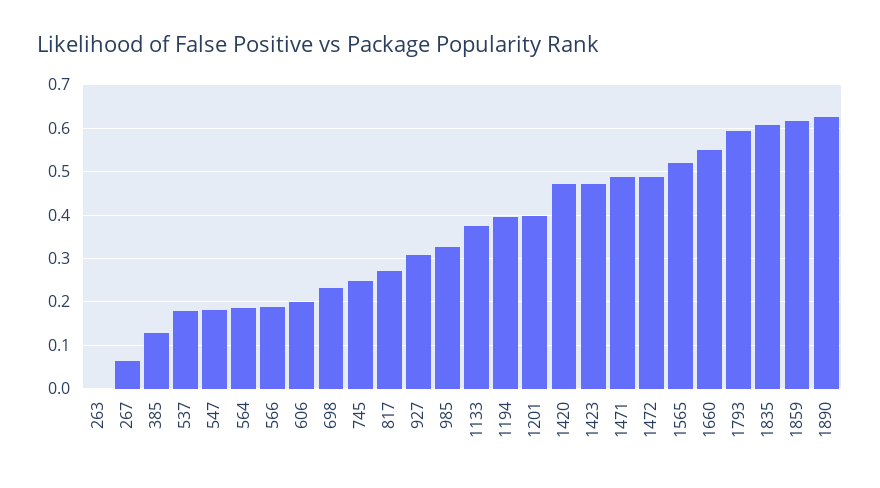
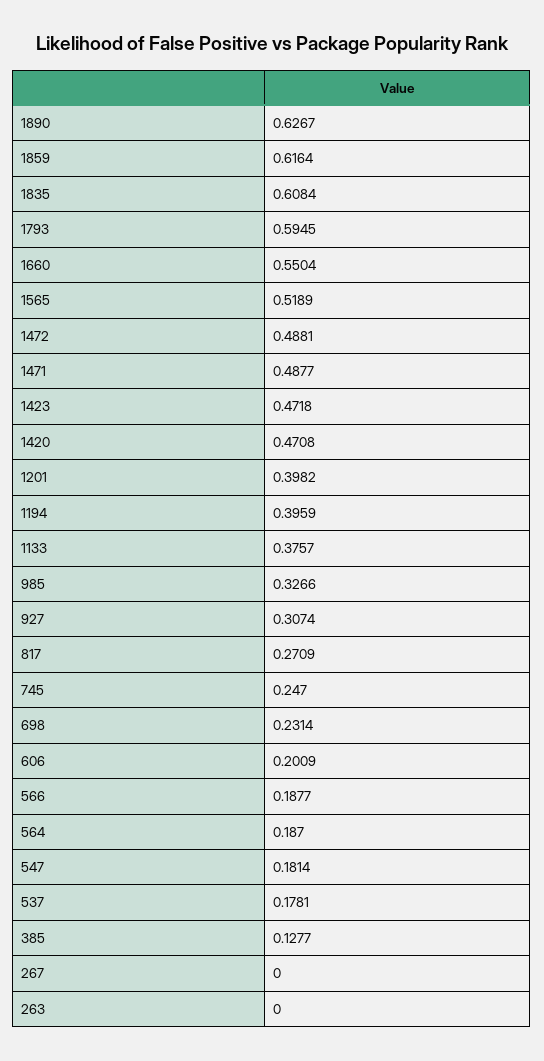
267: 0.06 -> 0

